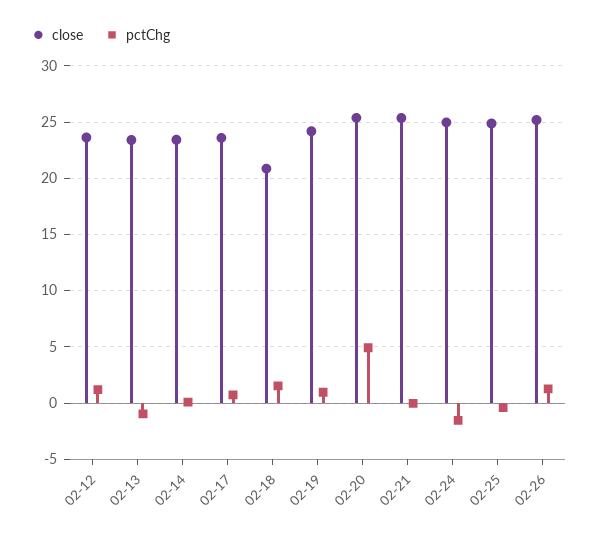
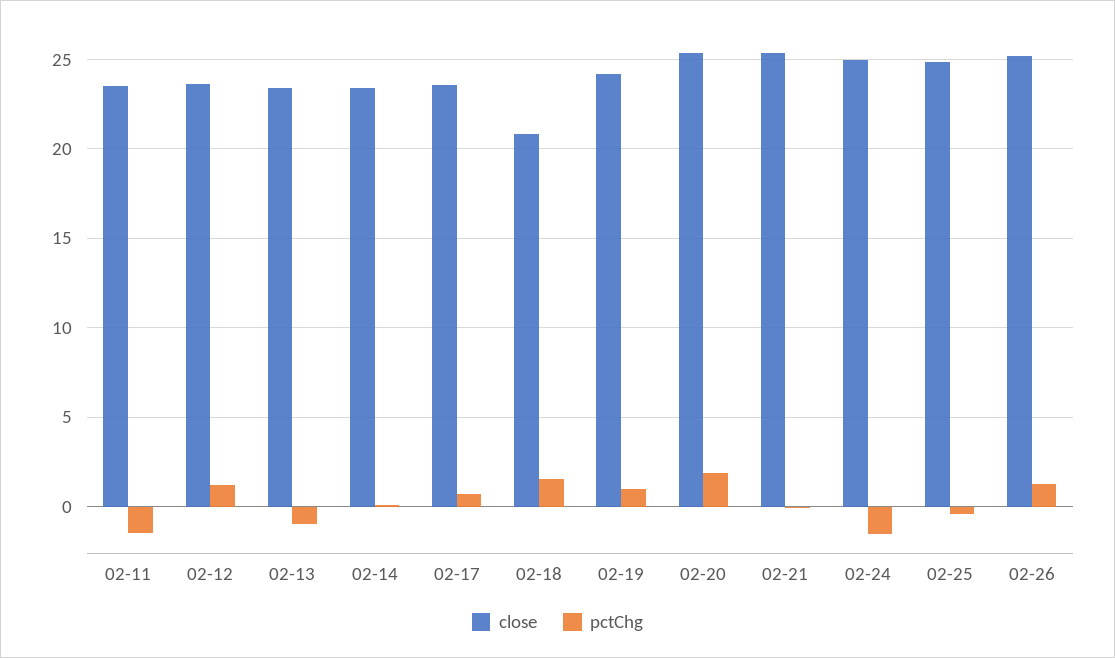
pctChg, 02-20: 5 -> 2
close, 02-11: none -> 23.5
pctChg, 02-11: none -> -1.5

